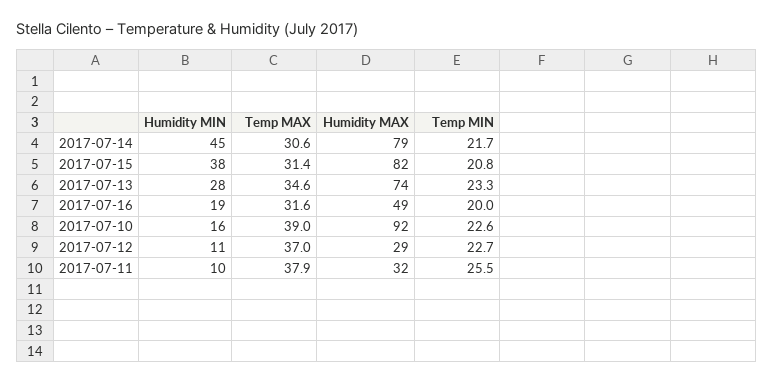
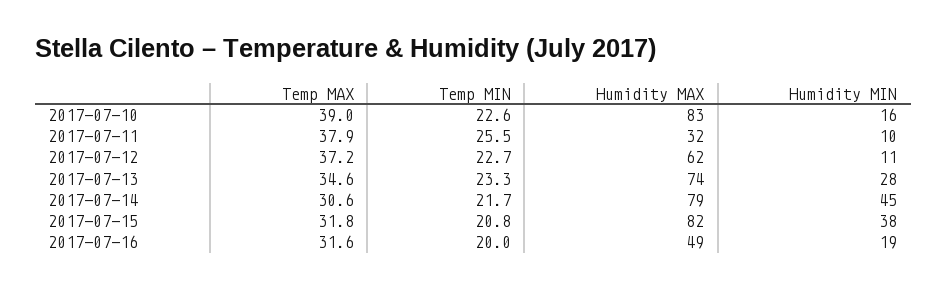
Temp MAX, 2017-07-15: 31.4 -> 31.8
Humidity MAX, 2017-07-10: 92 -> 83
Temp MAX, 2017-07-12: 37 -> 37.2
Humidity MAX, 2017-07-12: 29 -> 62

